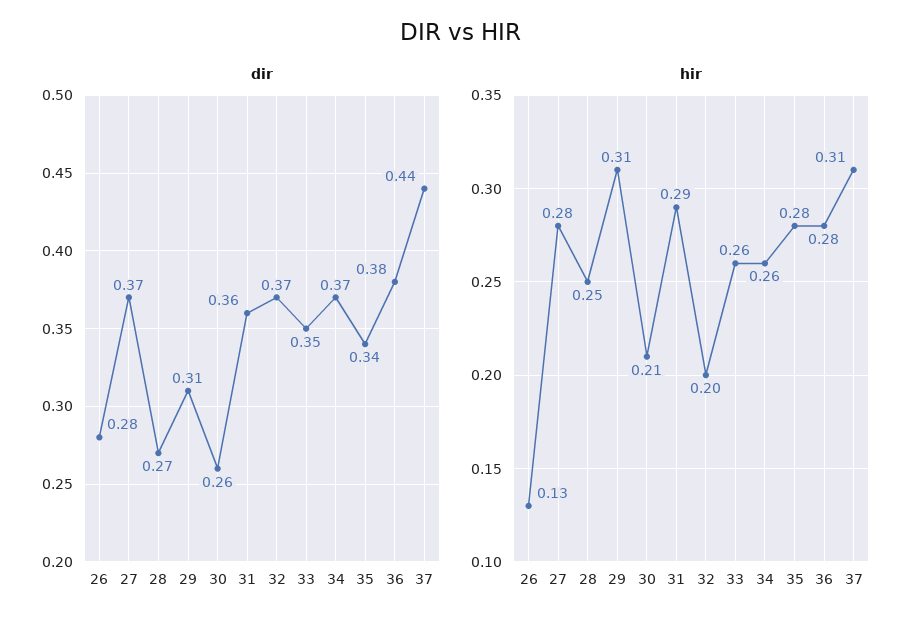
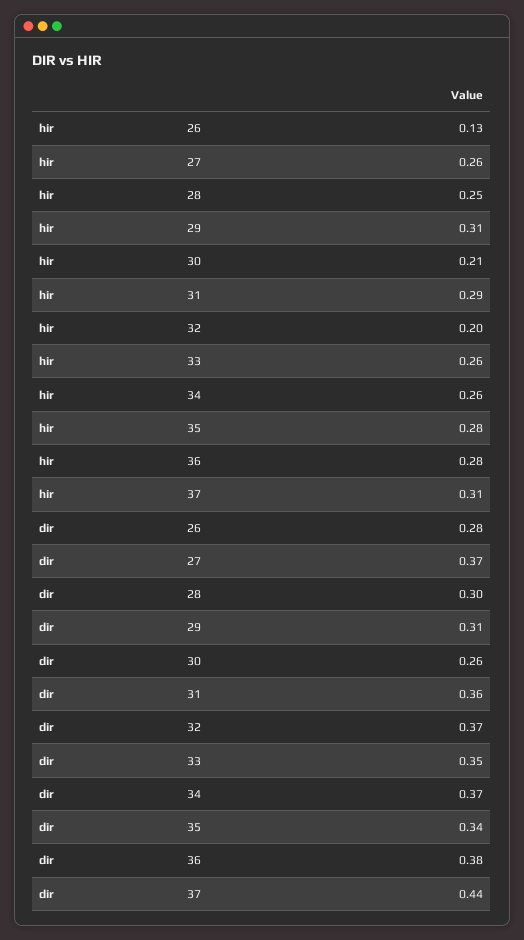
dir, 28: 0.27 -> 0.3
hir, 27: 0.28 -> 0.26

